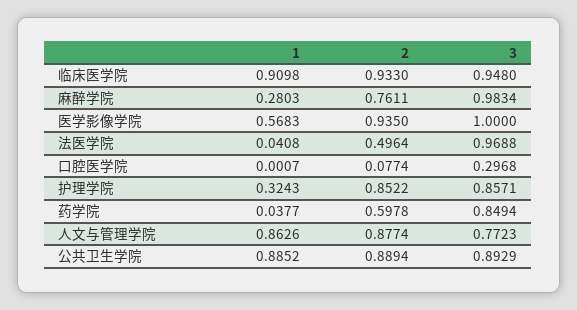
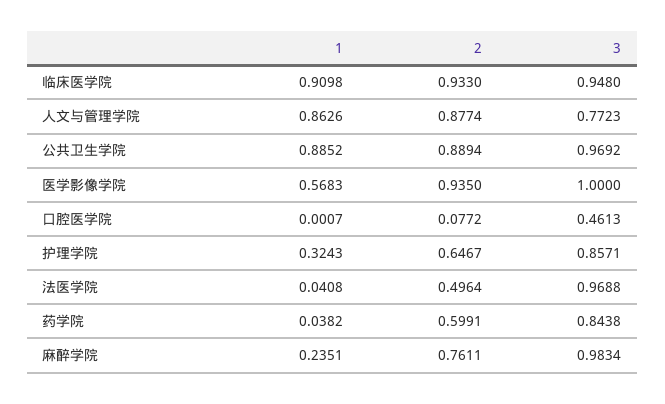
1, 麻醉学院: 0.2803 -> 0.2351
2, 口腔医学院: 0.0774 -> 0.0772
3, 口腔医学院: 0.2968 -> 0.4613
2, 护理学院: 0.8522 -> 0.6467
1, 药学院: 0.0377 -> 0.0382
2, 药学院: 0.5978 -> 0.5991
3, 药学院: 0.8494 -> 0.8438
3, 公共卫生学院: 0.8929 -> 0.9692

